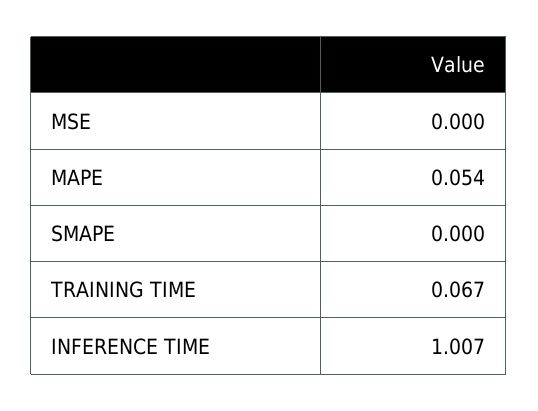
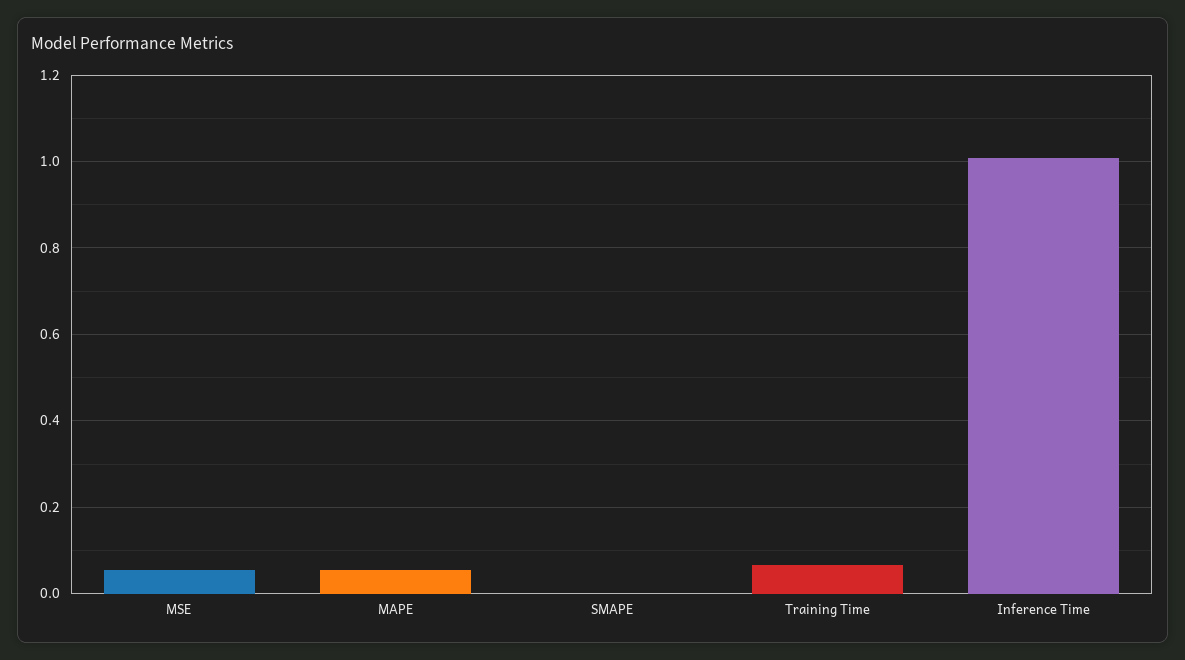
MSE: 0 -> 0.06

